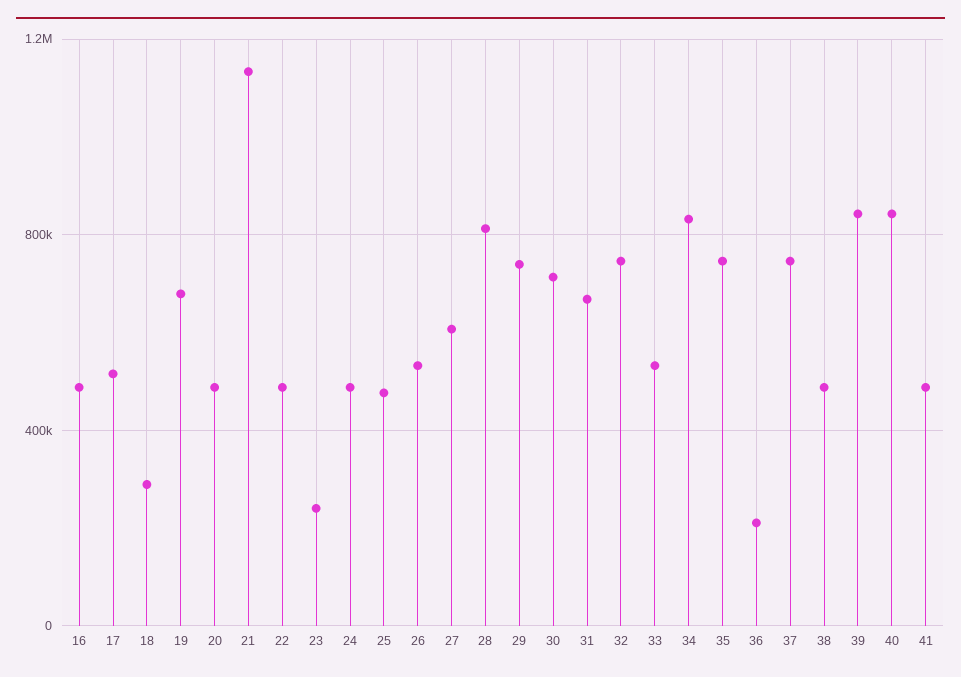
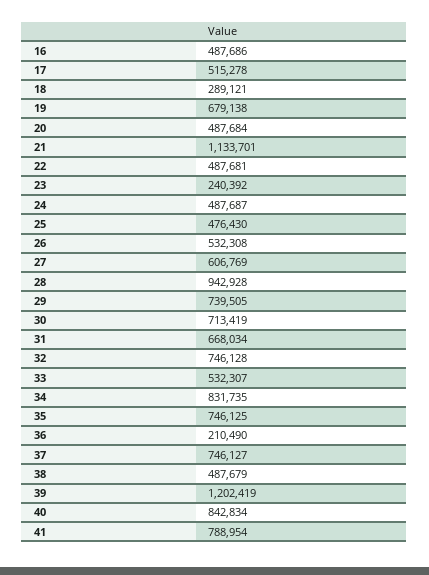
28: 800000 -> 942928
39: 850000 -> 1202419
41: 500000 -> 788954

